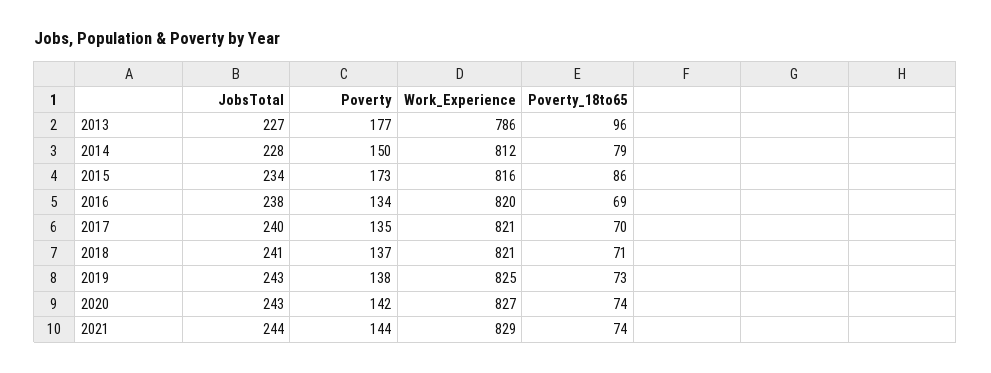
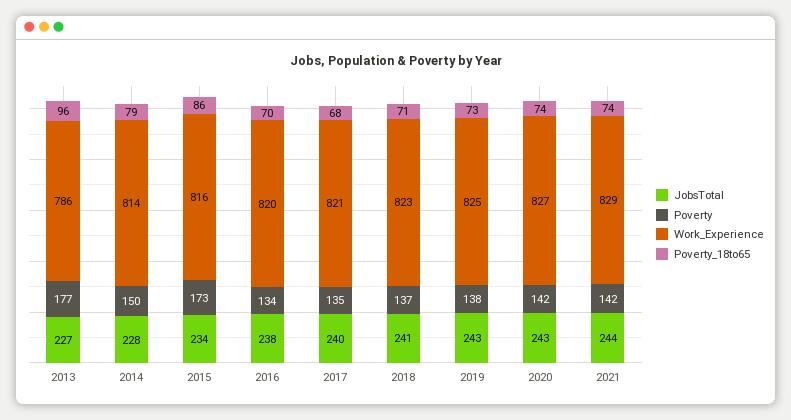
Work_Experience, 2014: 812 -> 814
Poverty_18to65, 2016: 69 -> 70
Poverty_18to65, 2017: 70 -> 68
Work_Experience, 2018: 821 -> 823
Poverty, 2021: 144 -> 142

